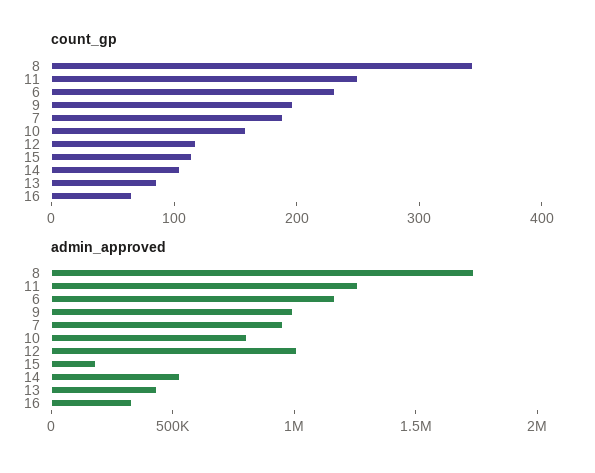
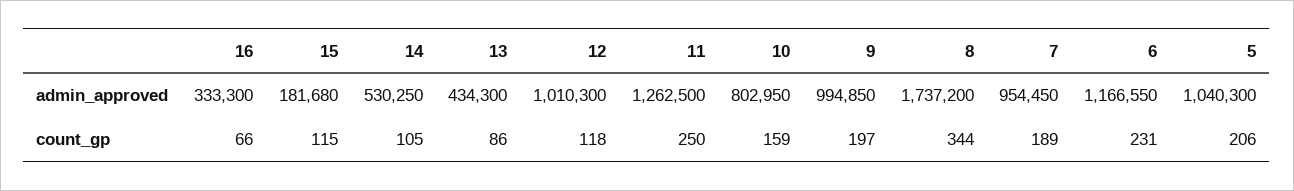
admin_approved, 5: none -> 1040300
count_gp, 5: none -> 206

